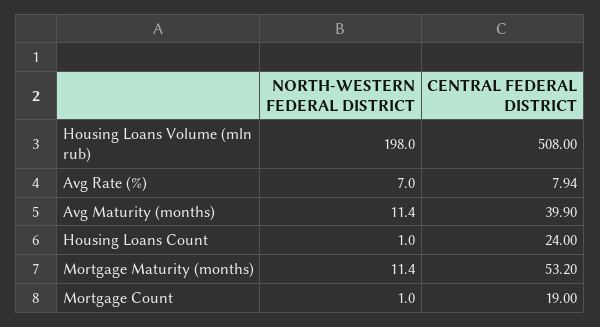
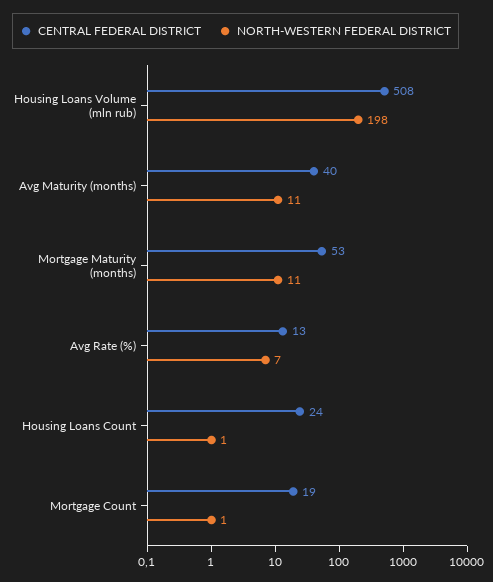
CENTRAL FEDERAL DISTRICT, Avg Rate (%): 7.94 -> 13

